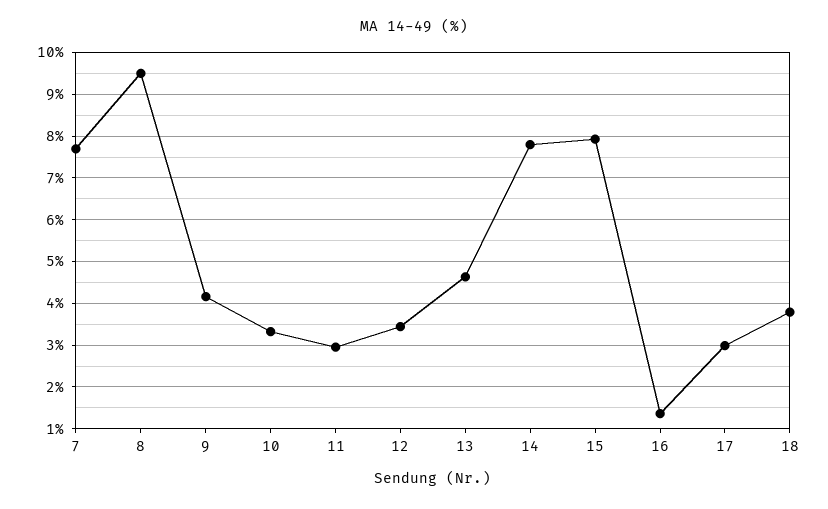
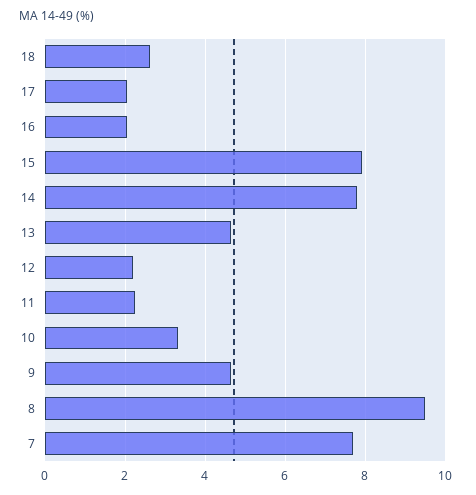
9: 4.2 -> 4.6
11: 3 -> 2.2
12: 3.4 -> 2.2
16: 1.4 -> 2
17: 3 -> 2
18: 3.8 -> 2.6

